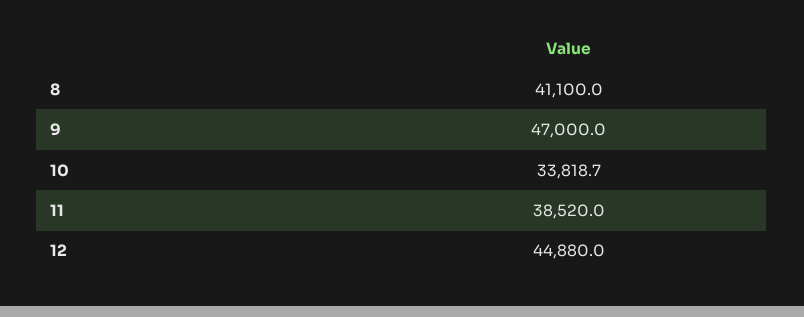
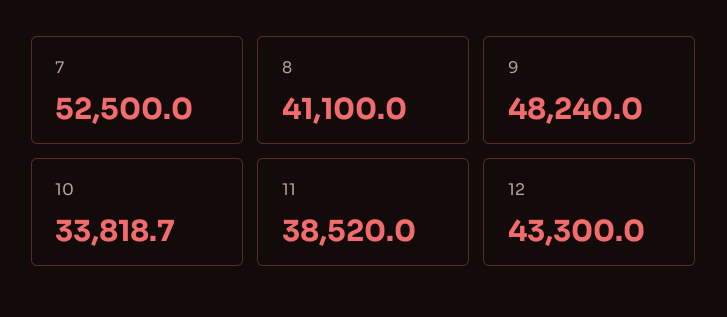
9: 47000 -> 48240
12: 44880 -> 43300
7: none -> 52500

